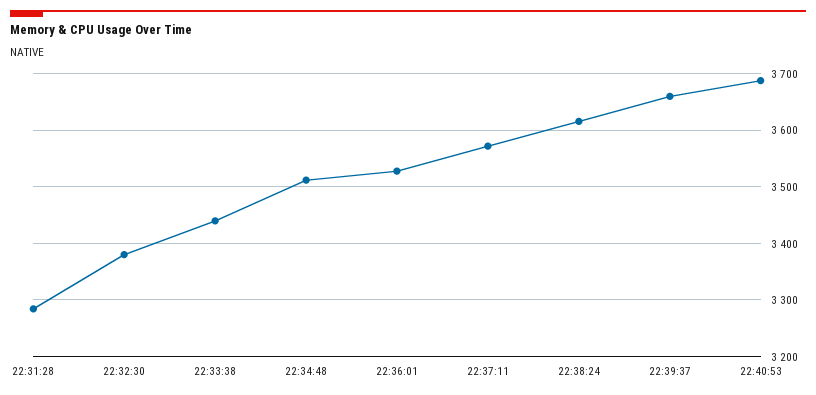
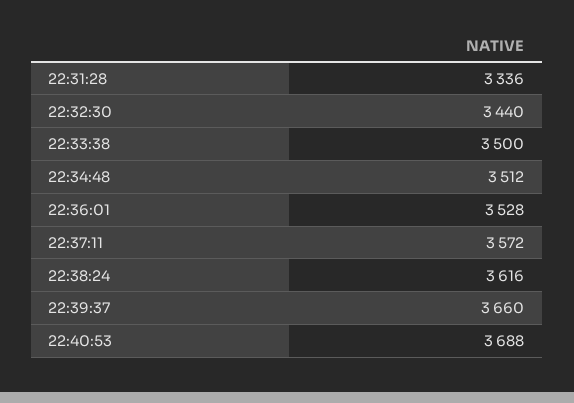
22:31:28: 3280 -> 3336
22:32:30: 3380 -> 3440
22:33:38: 3440 -> 3500

